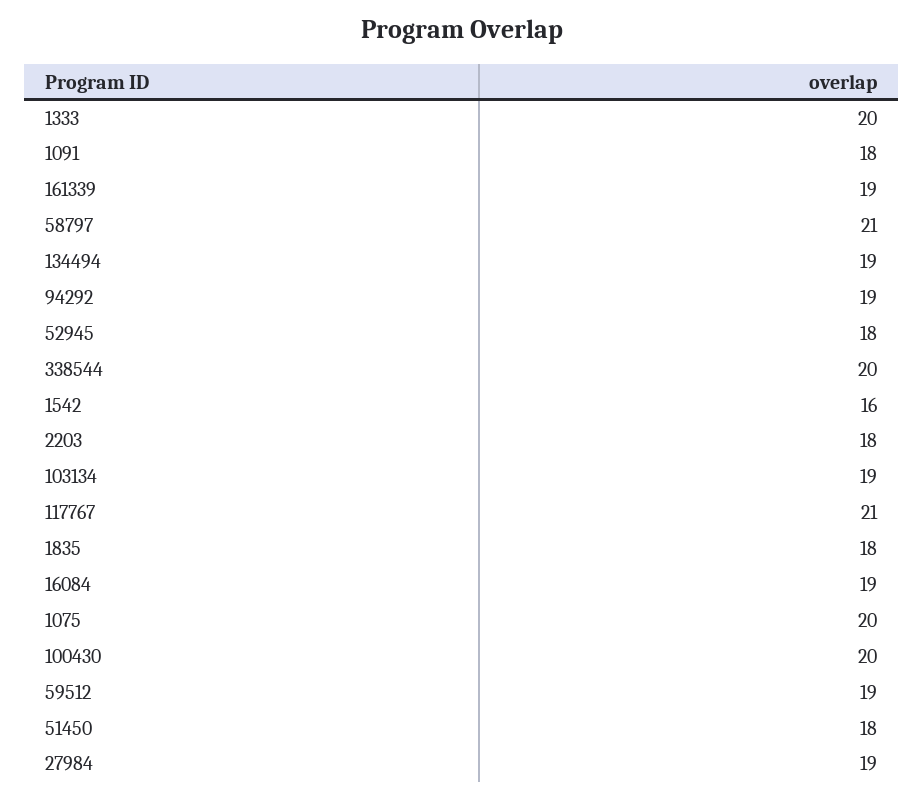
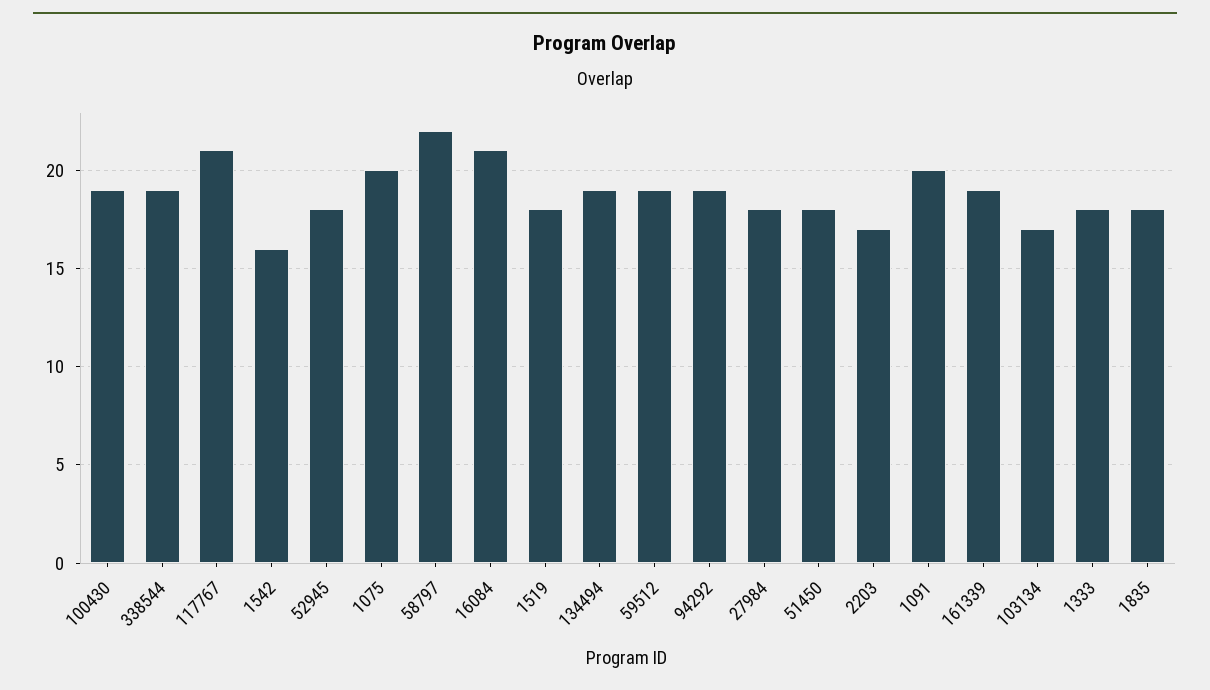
1333: 20 -> 18
1091: 18 -> 20
58797: 21 -> 22
338544: 20 -> 19
2203: 18 -> 17
103134: 19 -> 17
16084: 19 -> 21
100430: 20 -> 19
27984: 19 -> 18
1519: none -> 18

